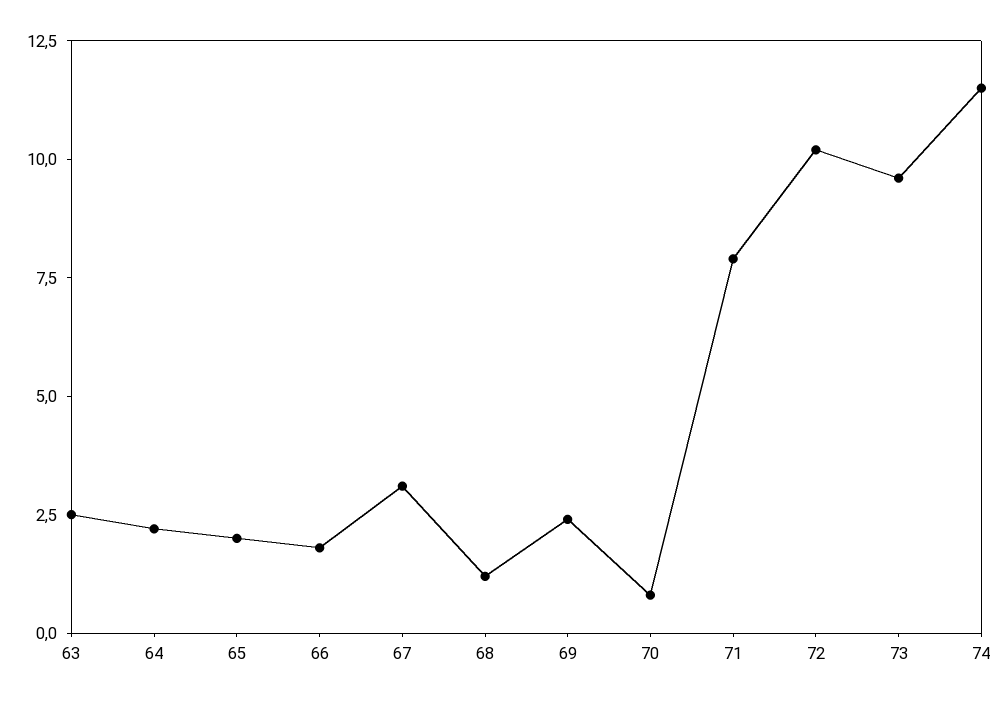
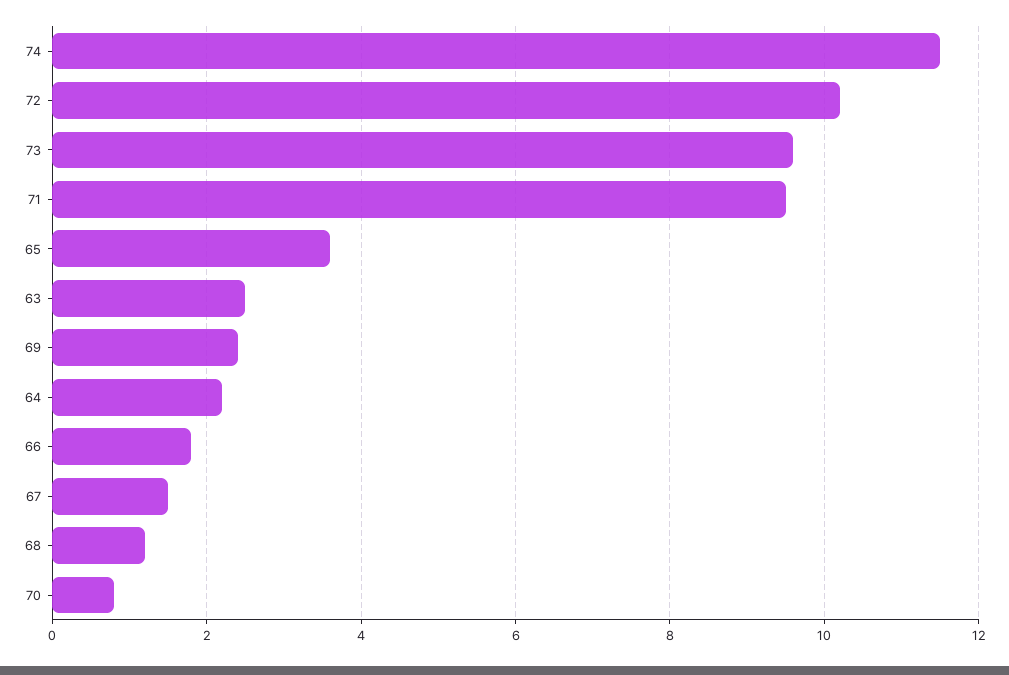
65: 2 -> 3.5
67: 3 -> 1.5
71: 8 -> 9.5

